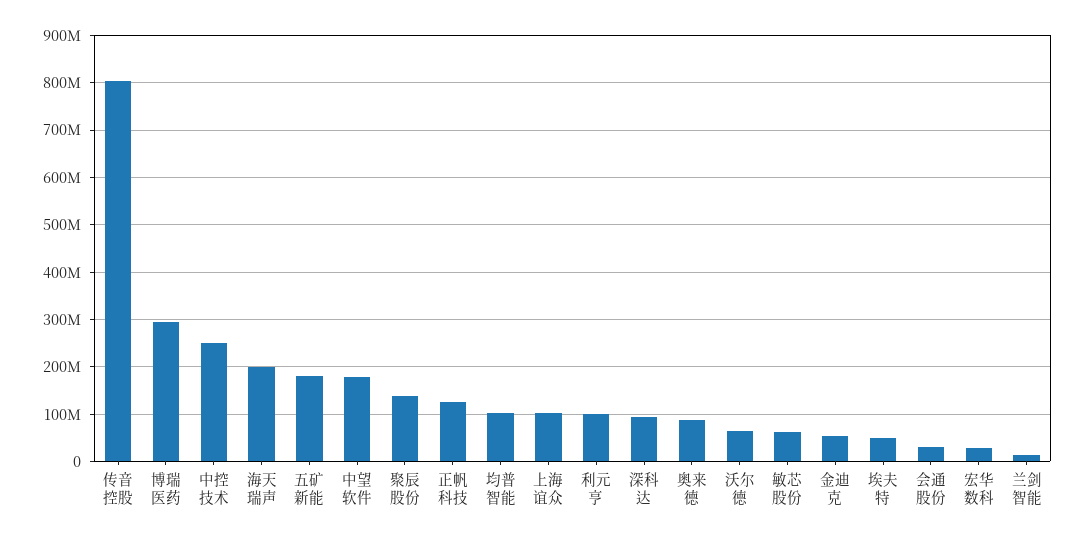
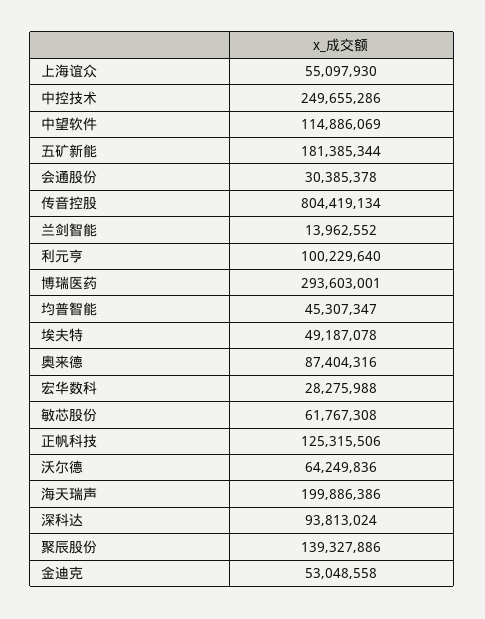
中望软件: 180000000 -> 114886069
均普智能: 100000000 -> 45307347
上海谊众: 100000000 -> 55097930

